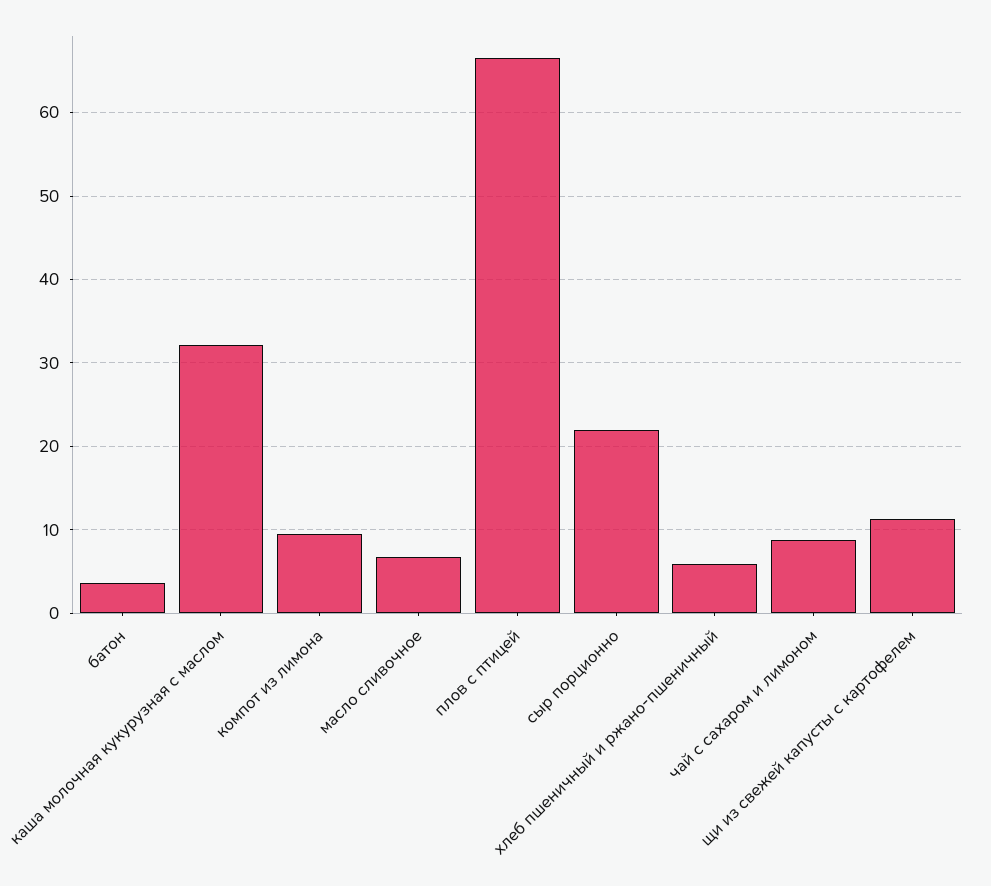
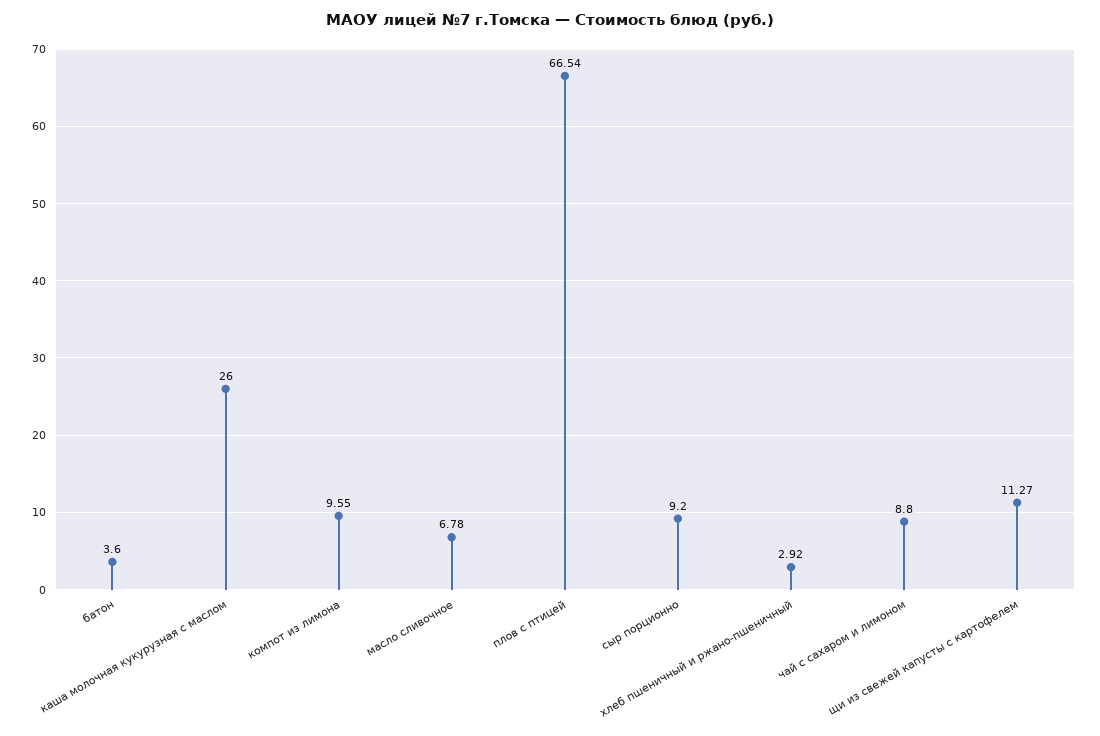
каша молочная кукурузная с маслом: 32 -> 26
сыр порционно: 22 -> 9.2
хлеб пшеничный и ржано-пшеничный: 6 -> 2.92

